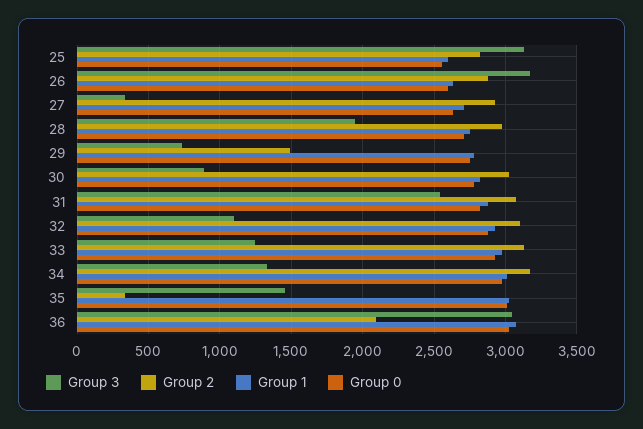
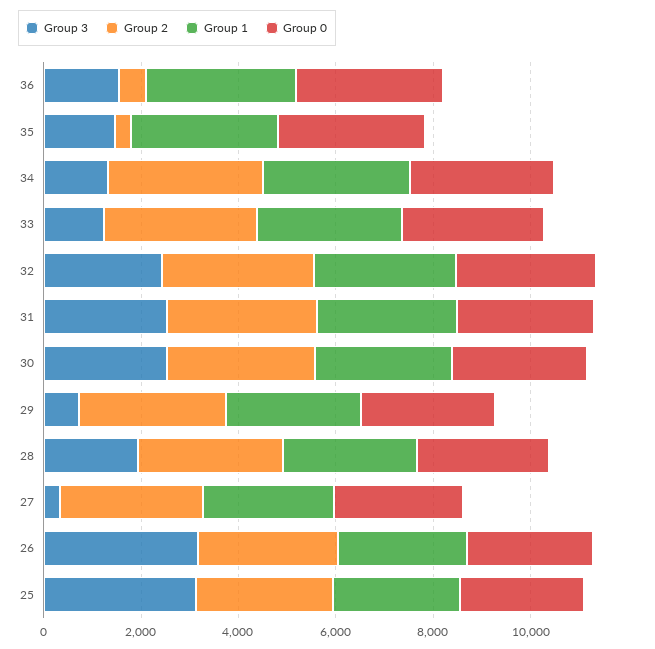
Group 2, 29: 1500 -> 3000
Group 3, 30: 900 -> 2500
Group 3, 32: 1100 -> 2500
Group 3, 36: 3050 -> 1500
Group 2, 36: 2100 -> 500

